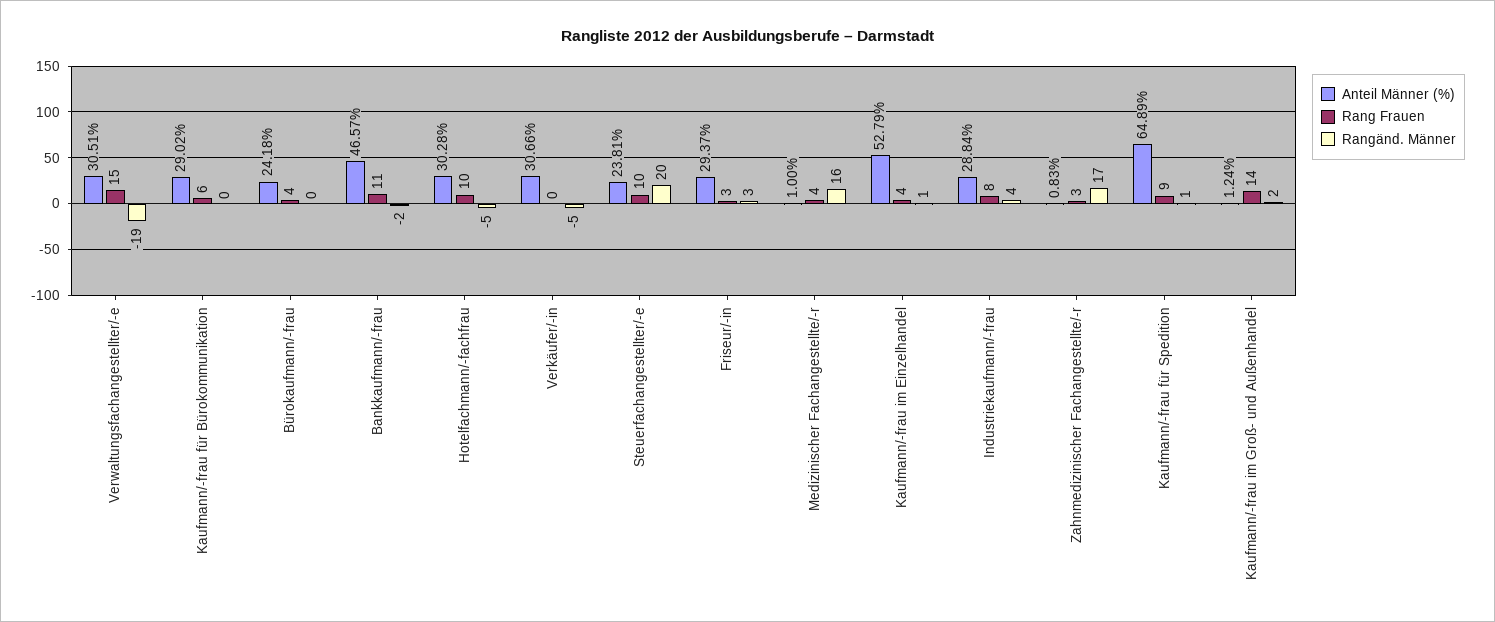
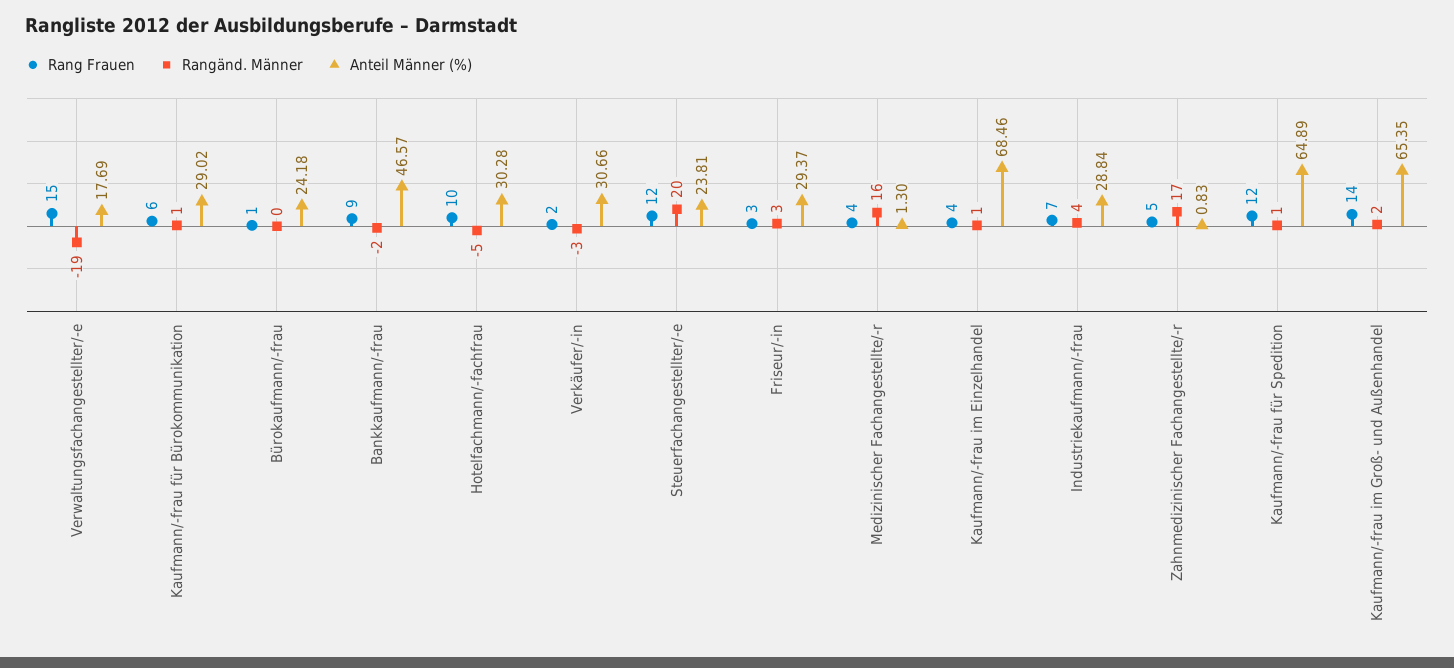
Anteil Männer (%), Verwaltungsfachangestellter/-e: 30.51 -> 17.69
Rangänd. Männer, Kaufmann/-frau für Bürokommunikation: 0 -> 1
Rang Frauen, Bürokaufmann/-frau: 4 -> 1
Rang Frauen, Bankkaufmann/-frau: 11 -> 9
Rang Frauen, Verkäufer/-in: 0 -> 2
Rangänd. Männer, Verkäufer/-in: -5 -> -3
Rang Frauen, Steuerfachangestellter/-e: 10 -> 12
Anteil Männer (%), Medizinischer Fachangestellte/-r: 1 -> 1.3
Anteil Männer (%), Kaufmann/-frau im Einzelhandel: 52.79 -> 68.46
Rang Frauen, Industriekaufmann/-frau: 8 -> 7
Rang Frauen, Zahnmedizinischer Fachangestellte/-r: 3 -> 5
Rang Frauen, Kaufmann/-frau für Spedition: 9 -> 12
Anteil Männer (%), Kaufmann/-frau im Groß- und Außenhandel: 1.24 -> 65.35

